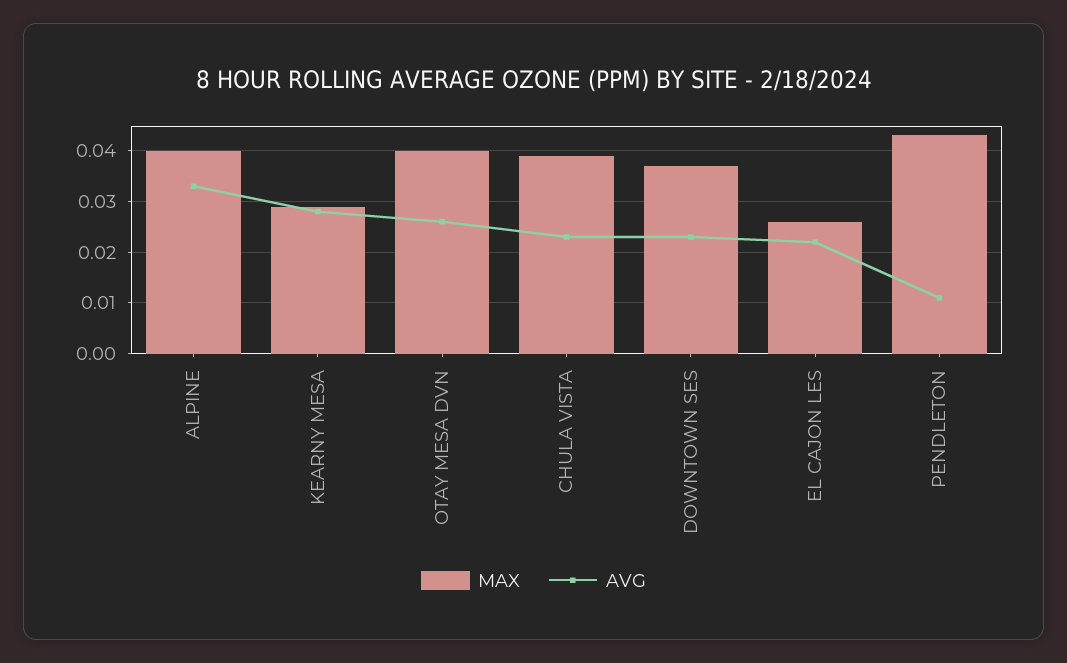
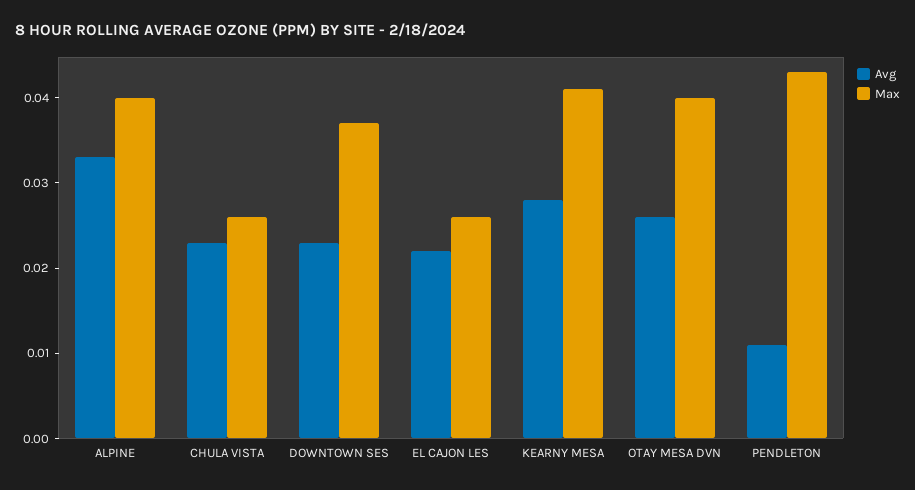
MAX, KEARNY MESA: 0.03 -> 0.041
MAX, CHULA VISTA: 0.04 -> 0.026

